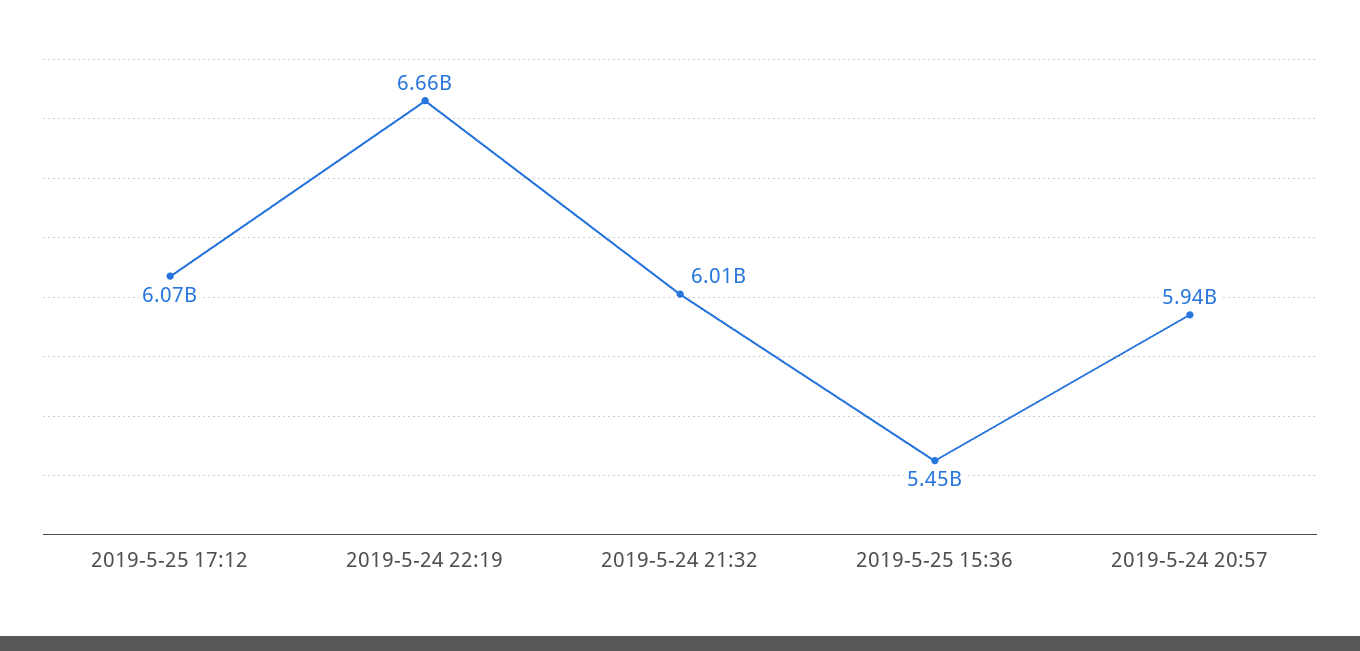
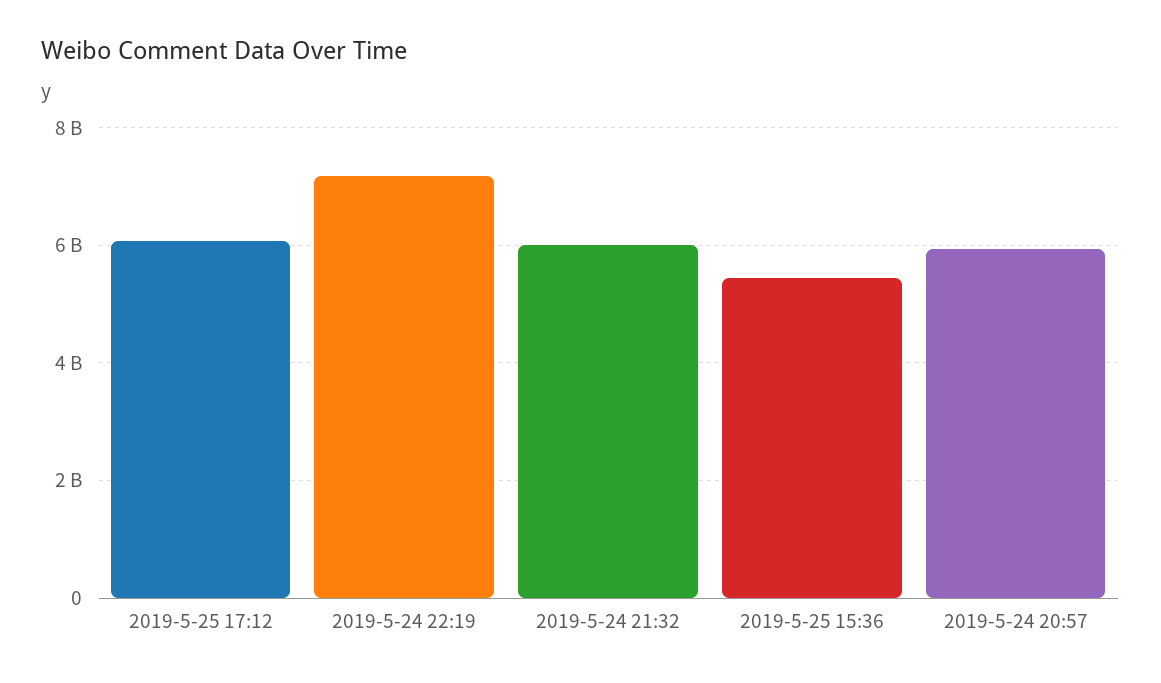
2019-5-24 22:19: 6660000000 -> 7200000000

